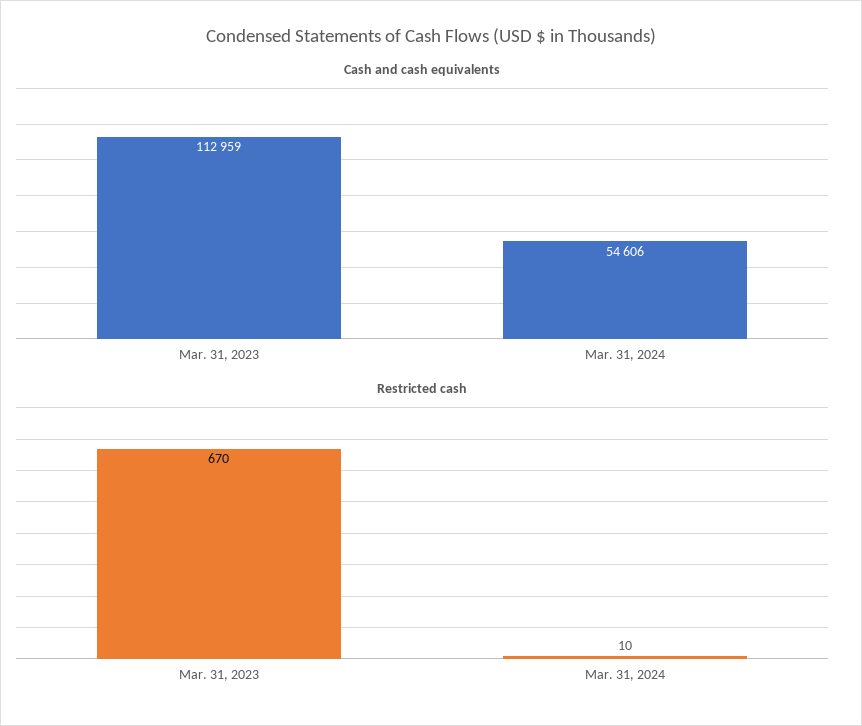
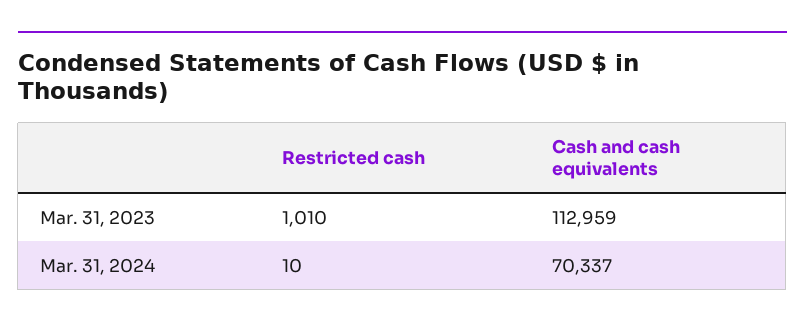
Cash and cash equivalents, Mar. 31, 2024: 54606 -> 70337
Restricted cash, Mar. 31, 2023: 670 -> 1010

